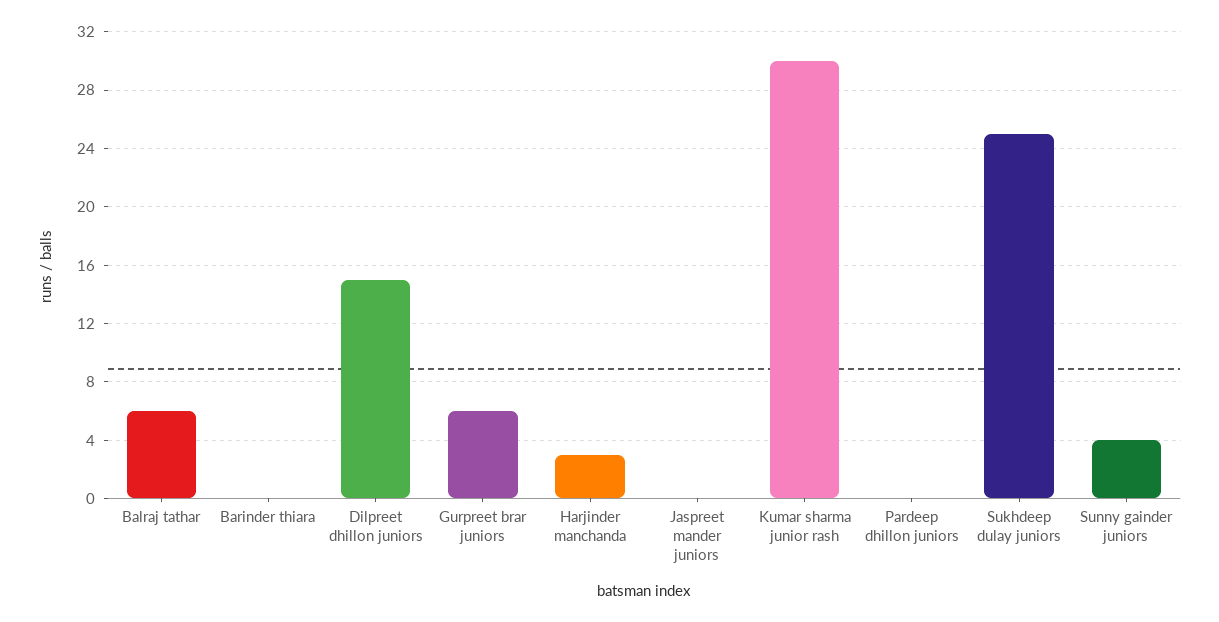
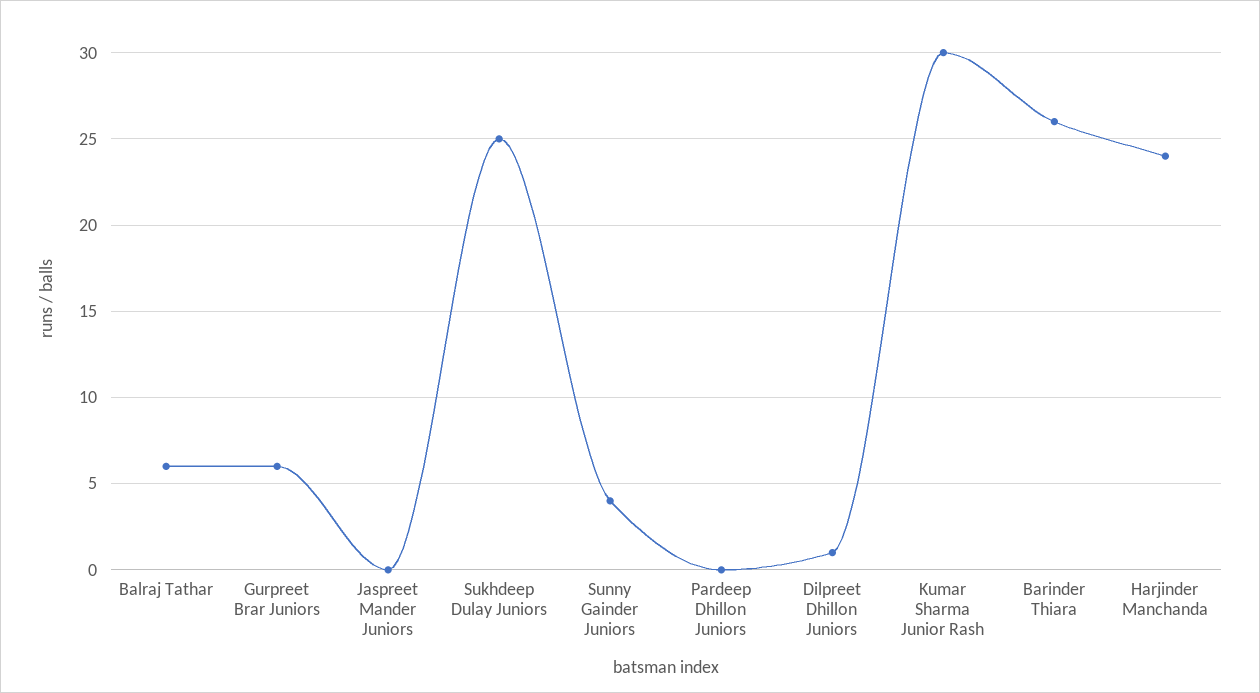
Barinder thiara: 0 -> 26
Dilpreet dhillon juniors: 15 -> 1
Harjinder manchanda: 3 -> 24

